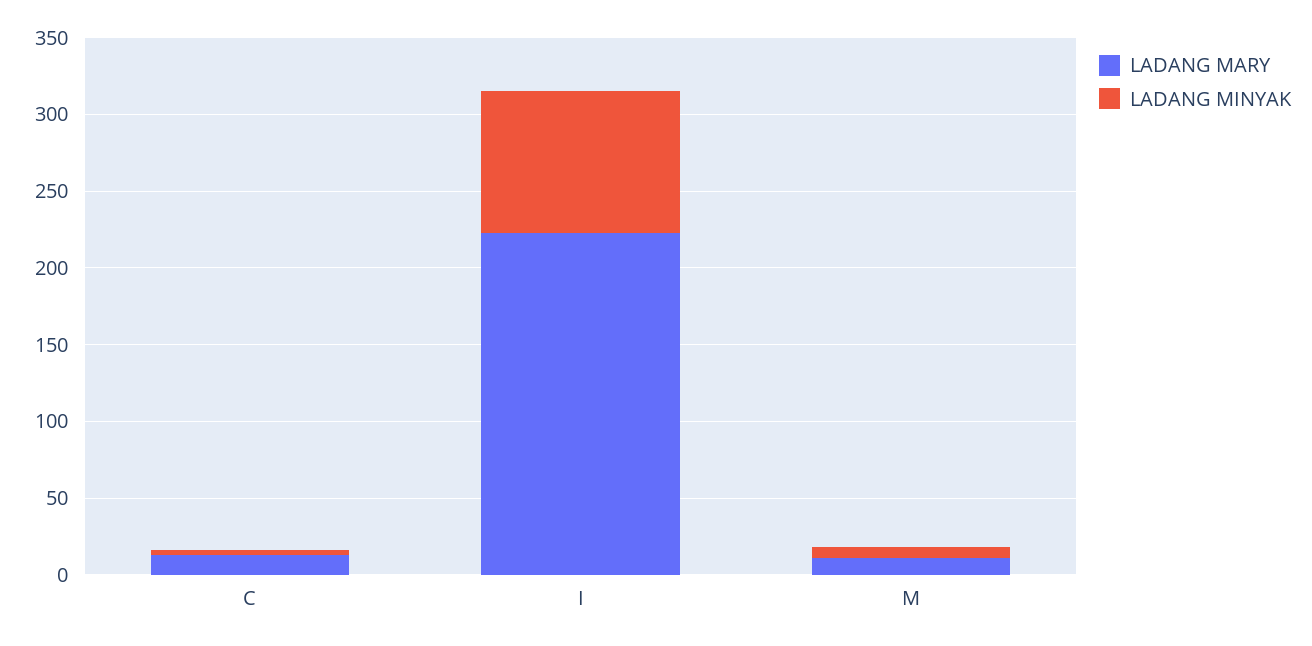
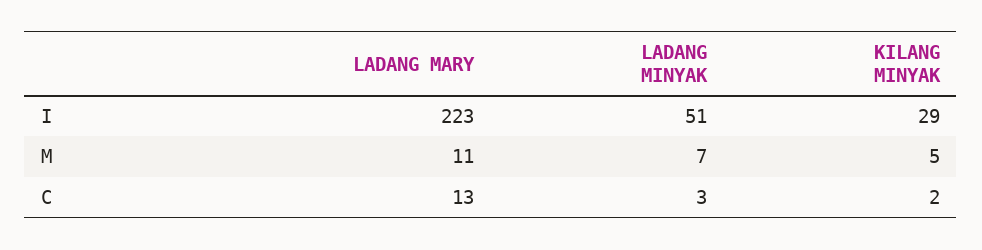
LADANG MINYAK, I: 90 -> 51
KILANG MINYAK, I: none -> 29
KILANG MINYAK, M: none -> 5
KILANG MINYAK, C: none -> 2

